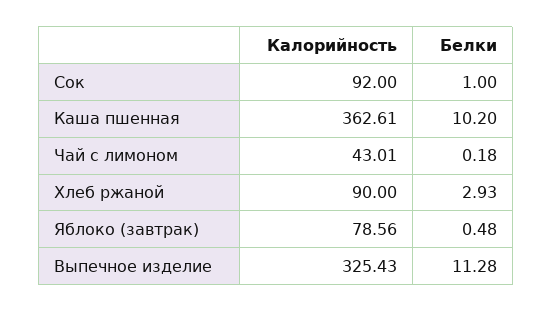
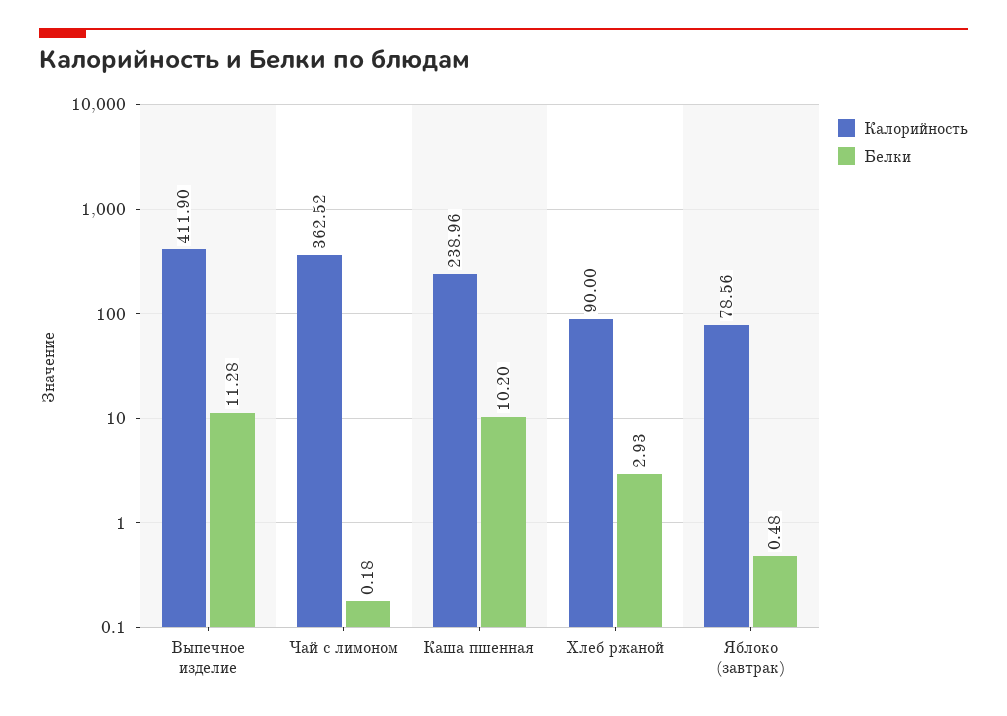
Калорийность, Сок: 92 -> none
Белки, Сок: 1 -> none
Калорийность, Каша пшенная: 362.61 -> 238.96
Калорийность, Чай с лимоном: 43.01 -> 362.52
Калорийность, Выпечное изделие: 325.43 -> 411.9

